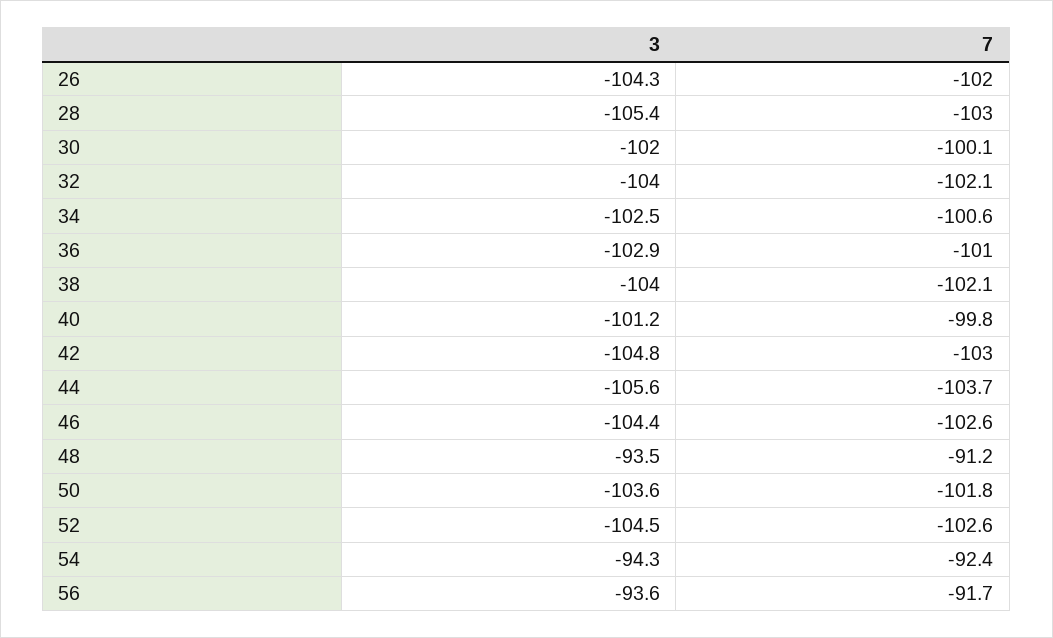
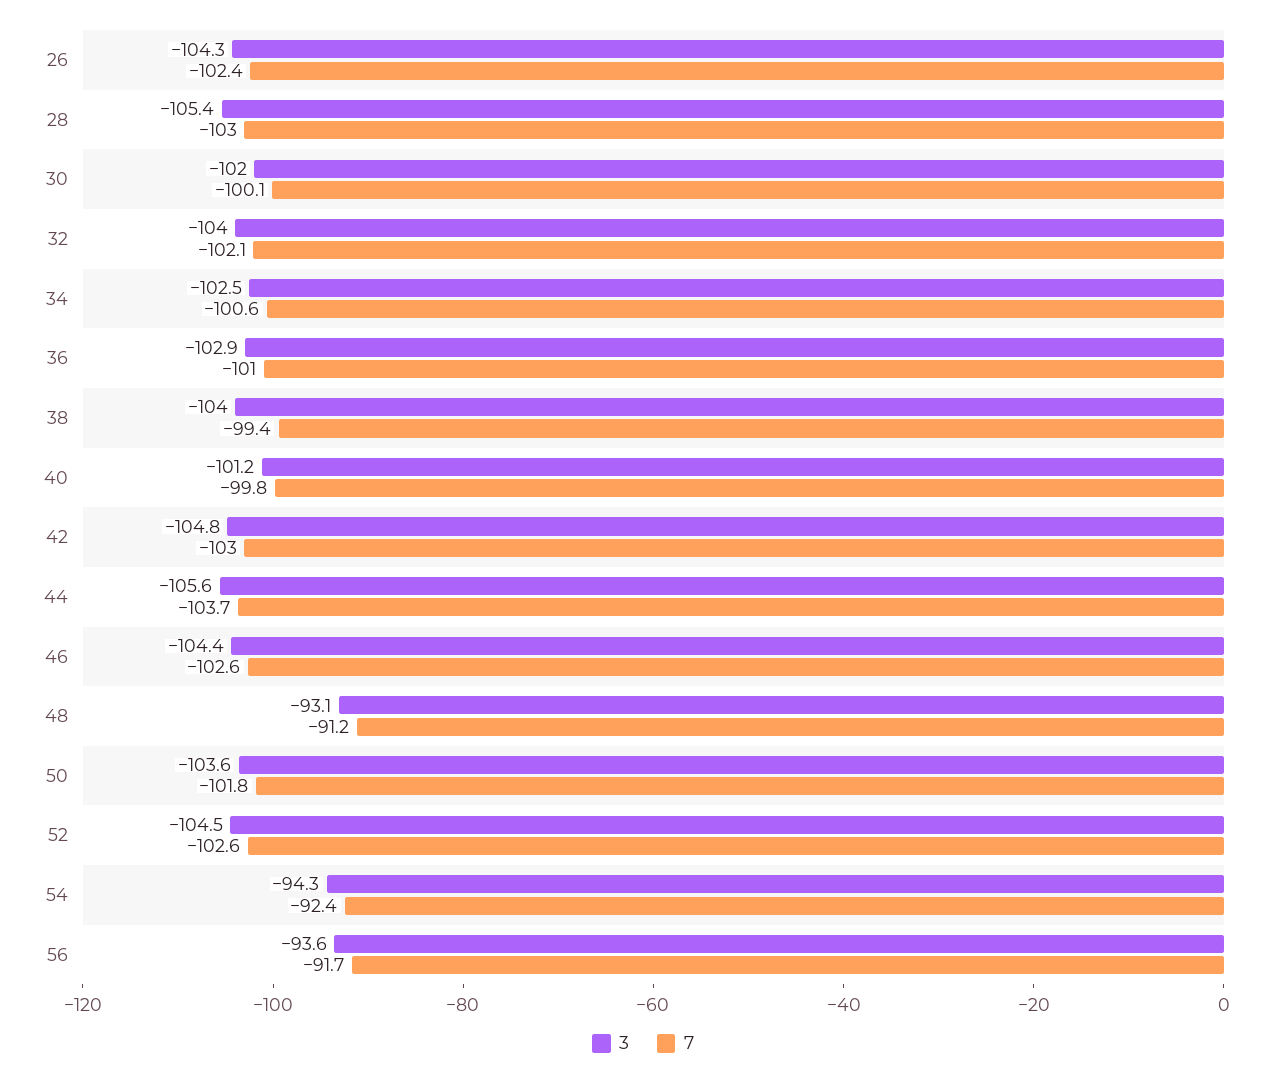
7, 26: -102 -> -102.4
7, 38: -102.1 -> -99.4
3, 48: -93.5 -> -93.1

